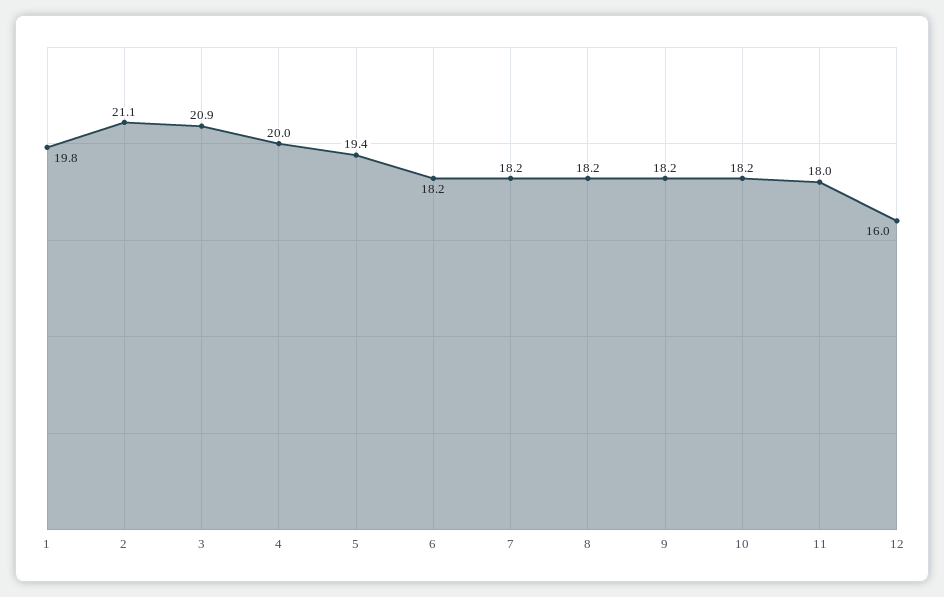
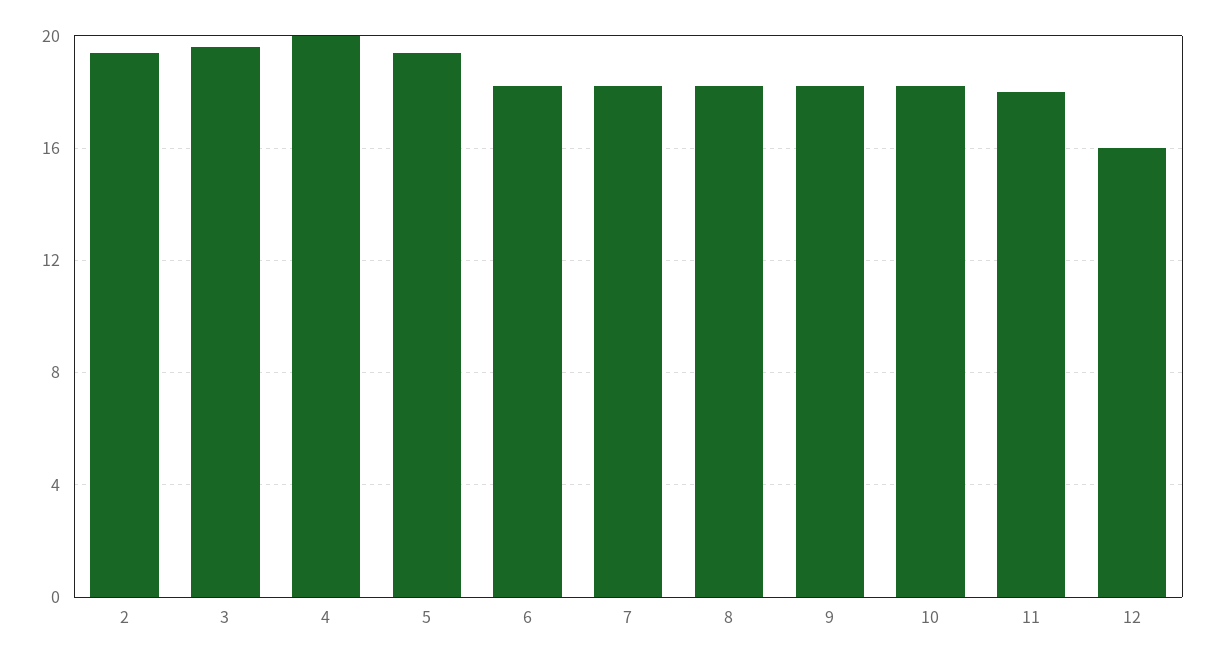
1: 19.8 -> none
2: 21.1 -> 19.5
3: 20.9 -> 19.5

